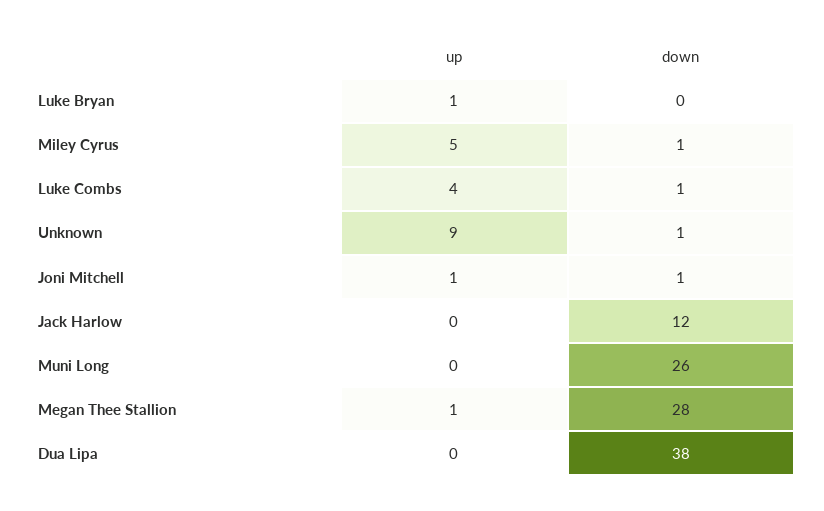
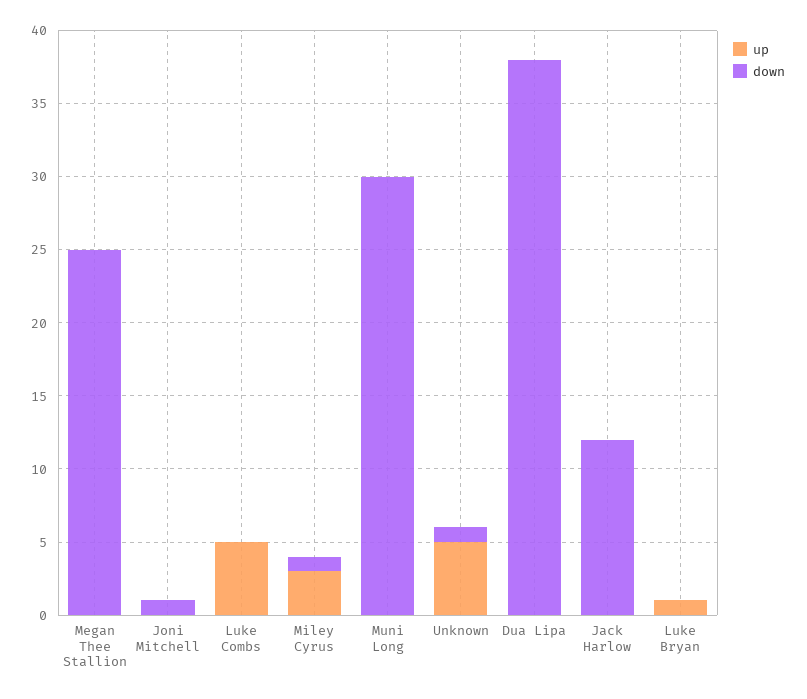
up, Miley Cyrus: 5 -> 3
up, Luke Combs: 4 -> 5
down, Luke Combs: 1 -> 0
up, Unknown: 9 -> 5
up, Joni Mitchell: 1 -> 0
down, Muni Long: 26 -> 30
up, Megan Thee Stallion: 1 -> 0
down, Megan Thee Stallion: 28 -> 25

